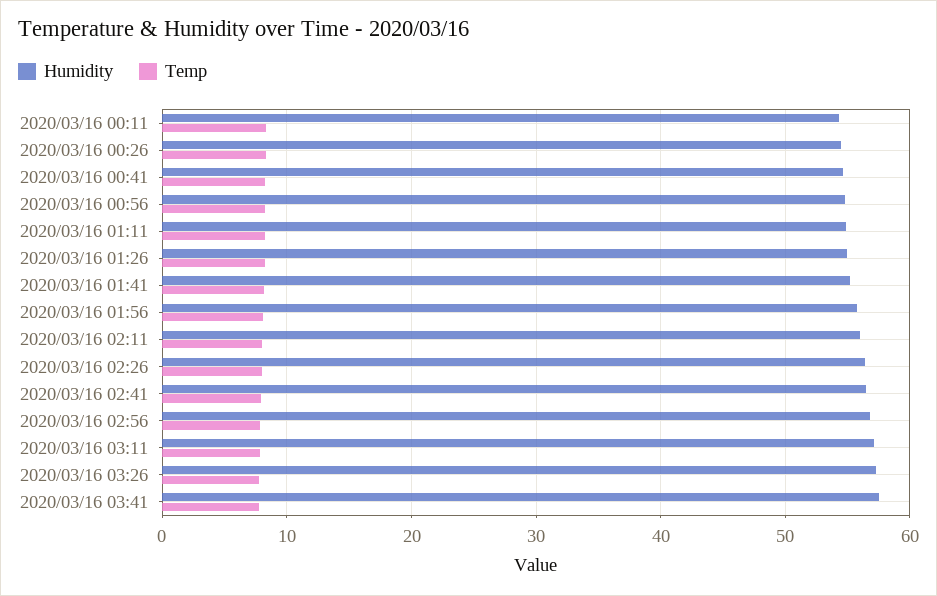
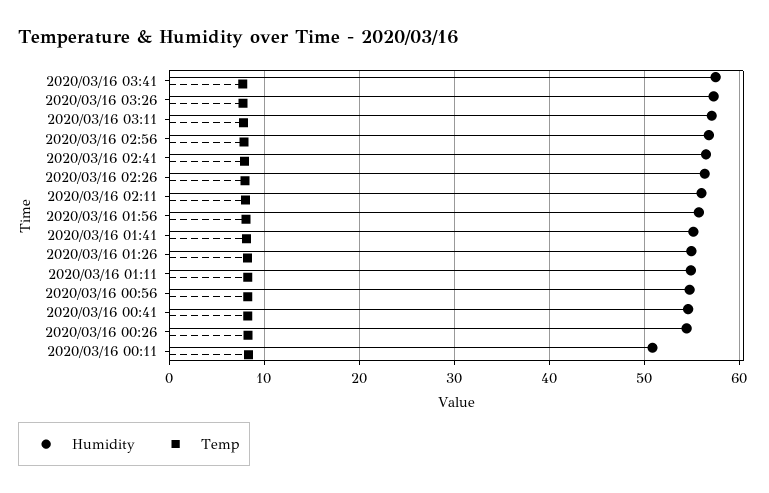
Humidity, 2020/03/16 00:11: 54 -> 51

